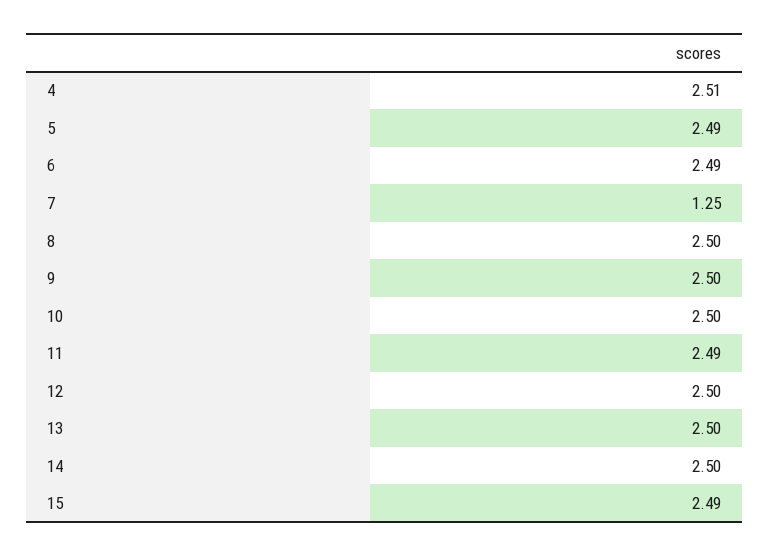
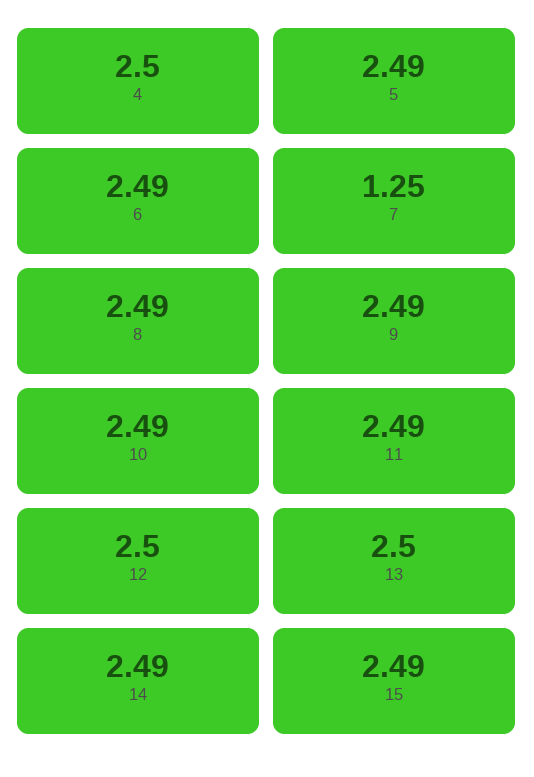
4: 2.51 -> 2.5
8: 2.5 -> 2.49
9: 2.5 -> 2.49
10: 2.5 -> 2.49
14: 2.5 -> 2.49

